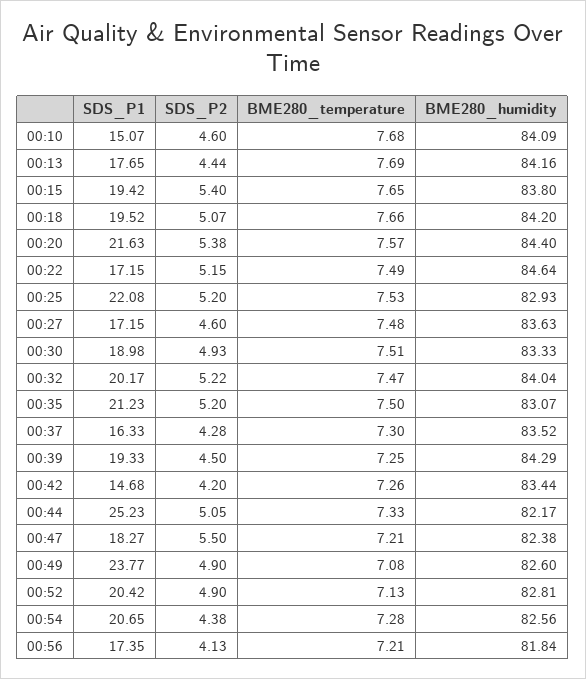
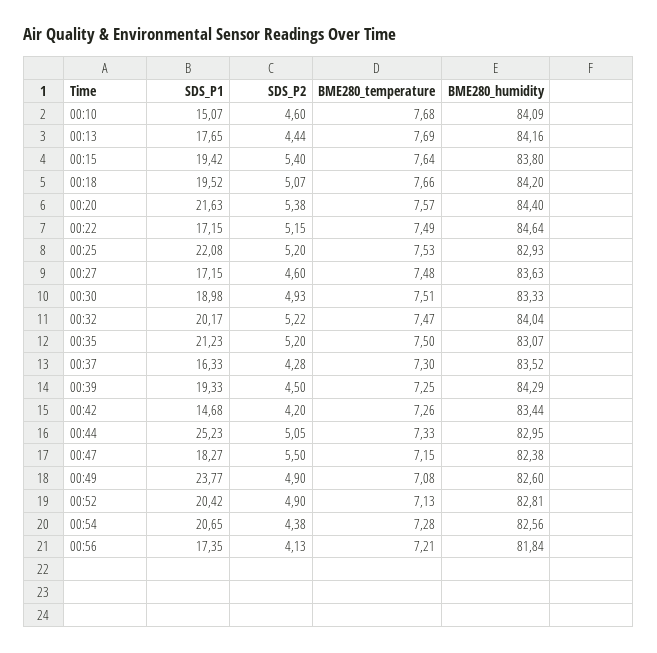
BME280_temperature, 00:15: 7.65 -> 7.64
BME280_humidity, 00:44: 82.17 -> 82.95
BME280_temperature, 00:47: 7.21 -> 7.15

